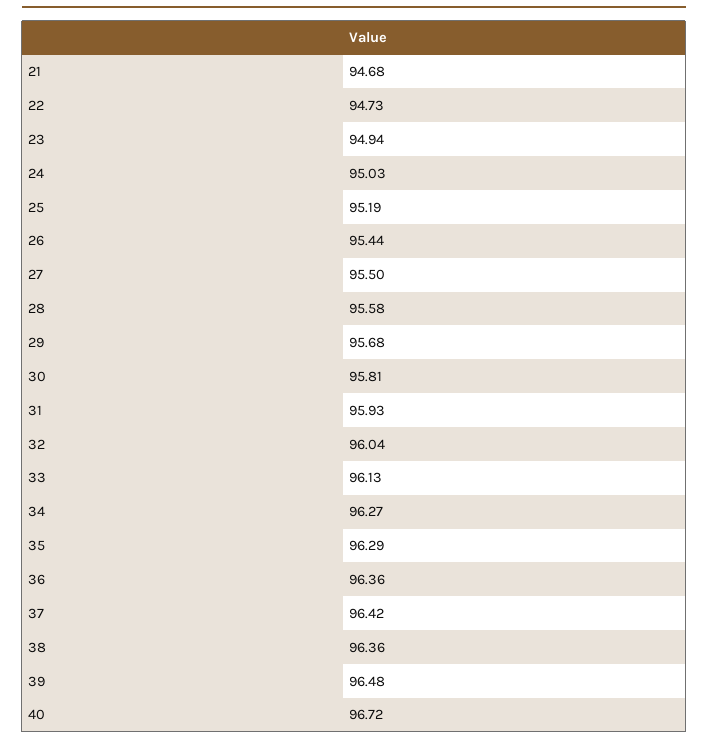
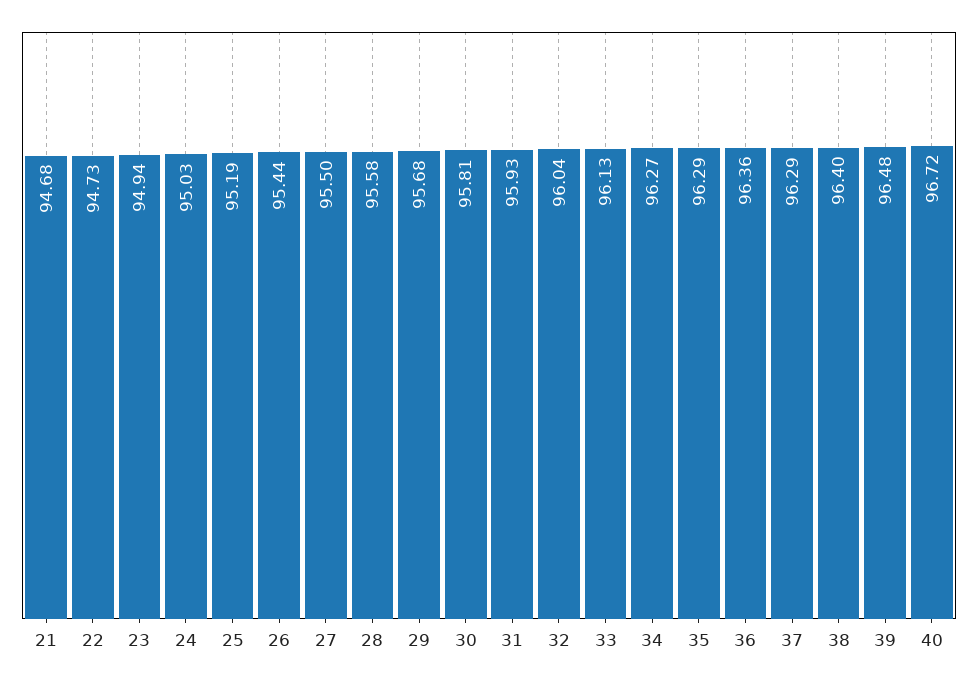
37: 96.42 -> 96.29
38: 96.36 -> 96.4

